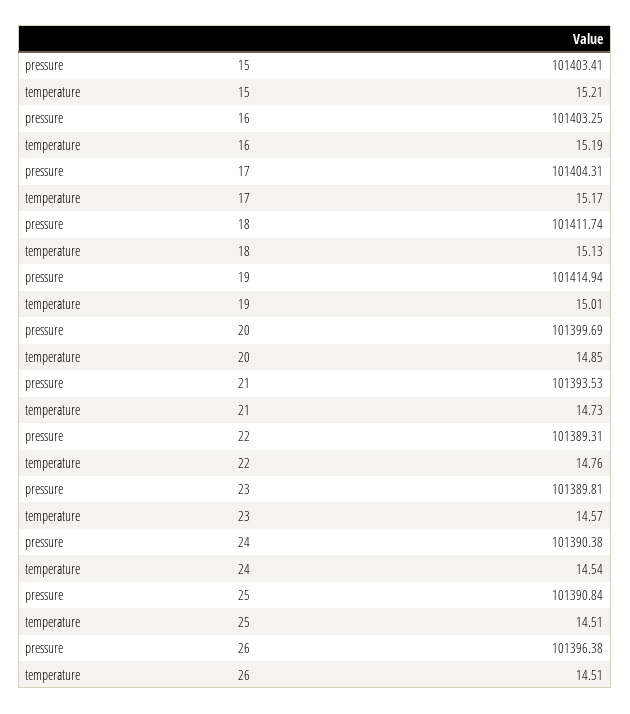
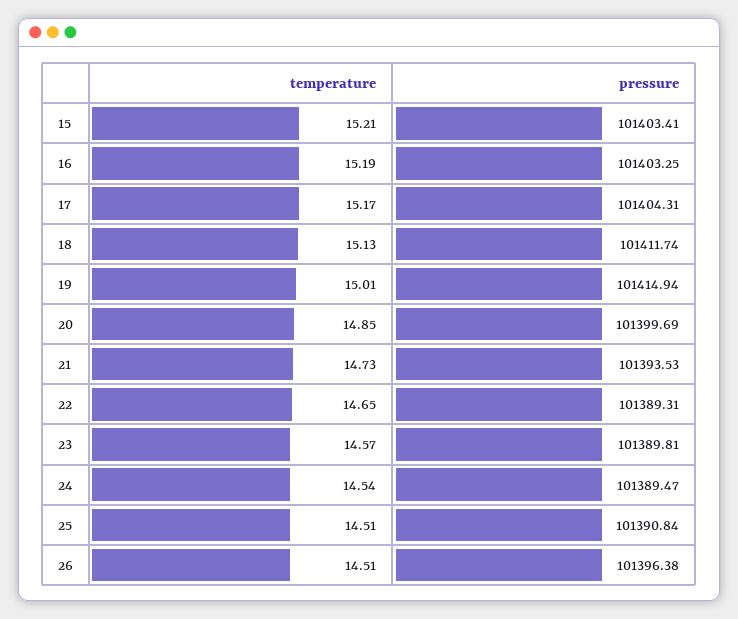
temperature, 22: 14.76 -> 14.65
pressure, 24: 101390.38 -> 101389.47

